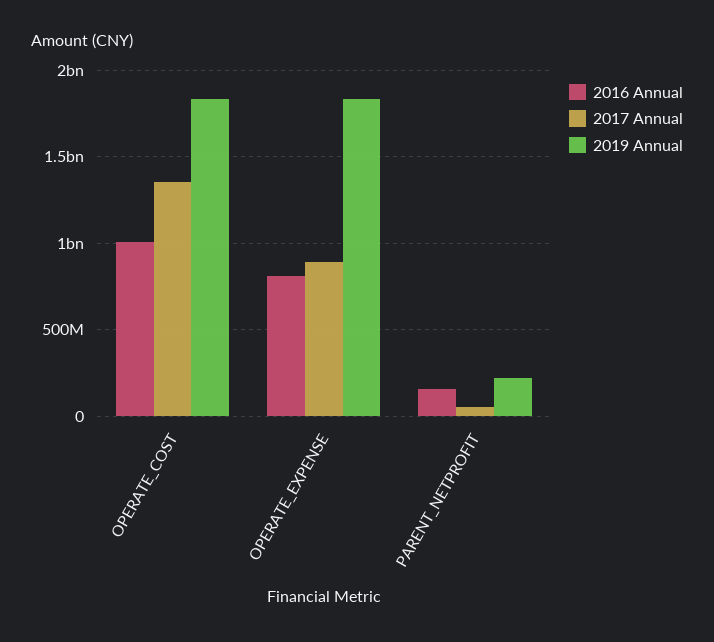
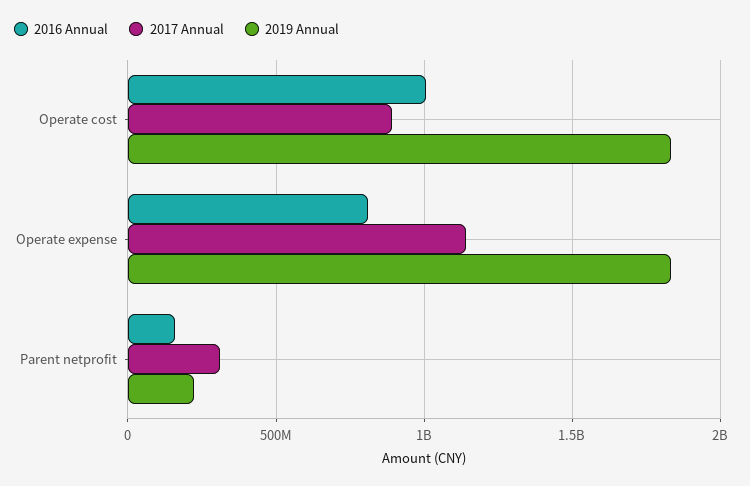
2017 Annual, OPERATE_COST: 1350000000 -> 900000000
2017 Annual, OPERATE_EXPENSE: 900000000 -> 1150000000
2017 Annual, PARENT_NETPROFIT: 50000000 -> 300000000

